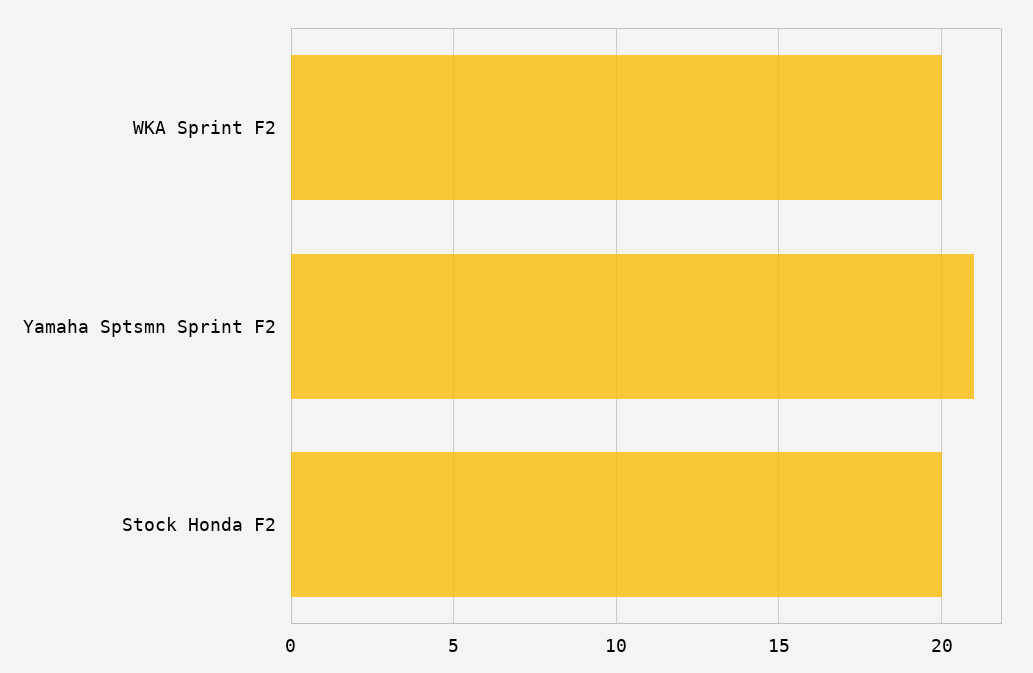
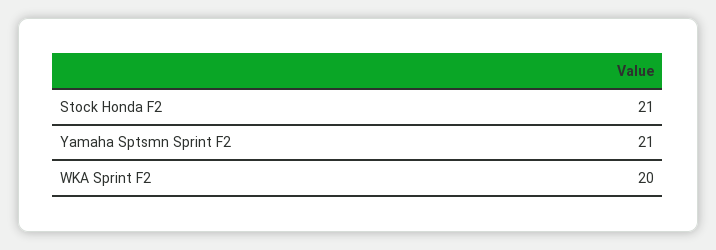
Stock Honda F2: 20 -> 21

